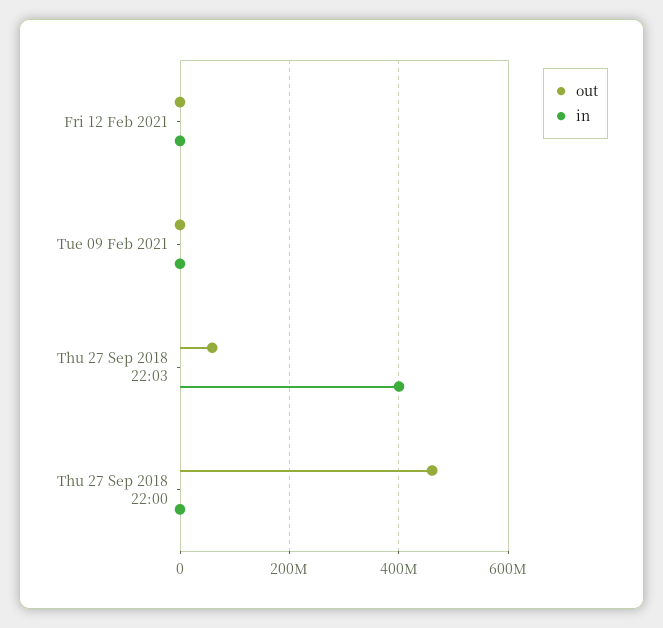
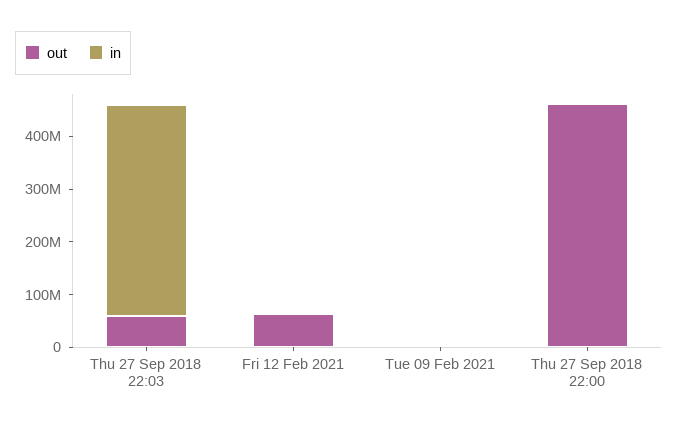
out, Fri 12 Feb 2021: 0 -> 60000000

